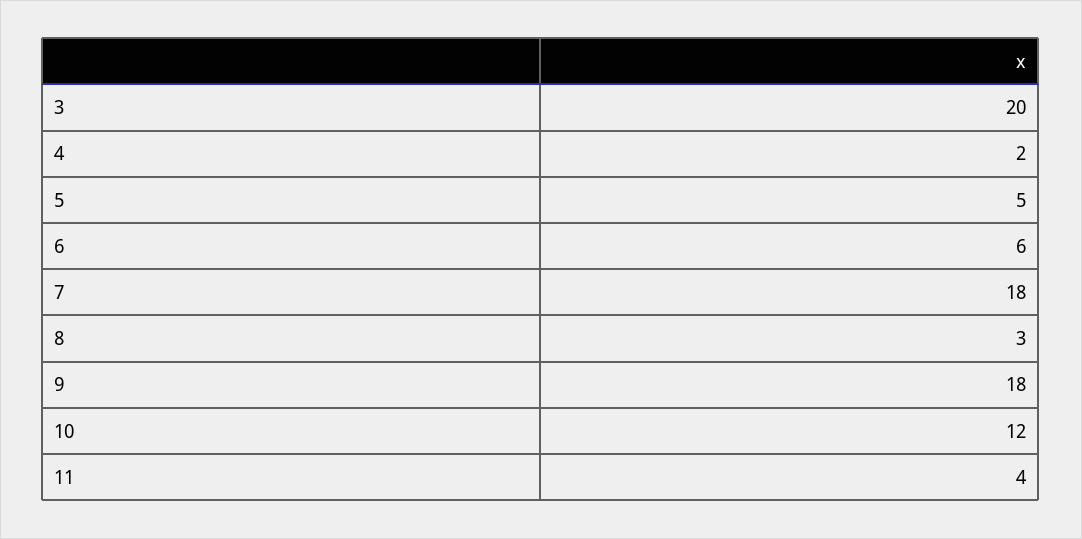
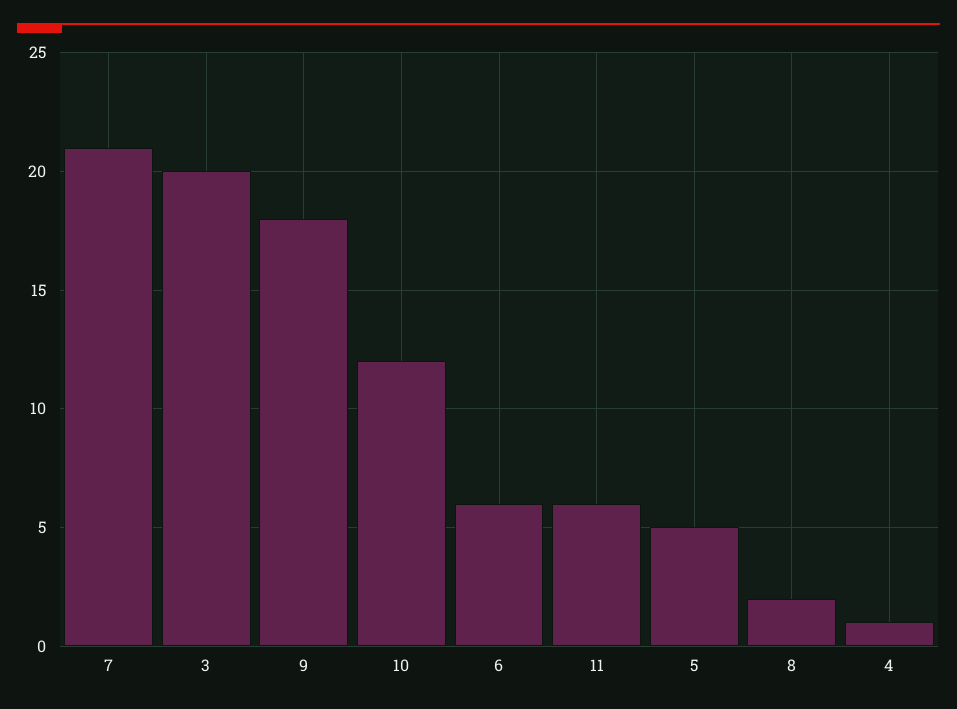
4: 2 -> 1
7: 18 -> 21
8: 3 -> 2
11: 4 -> 6

